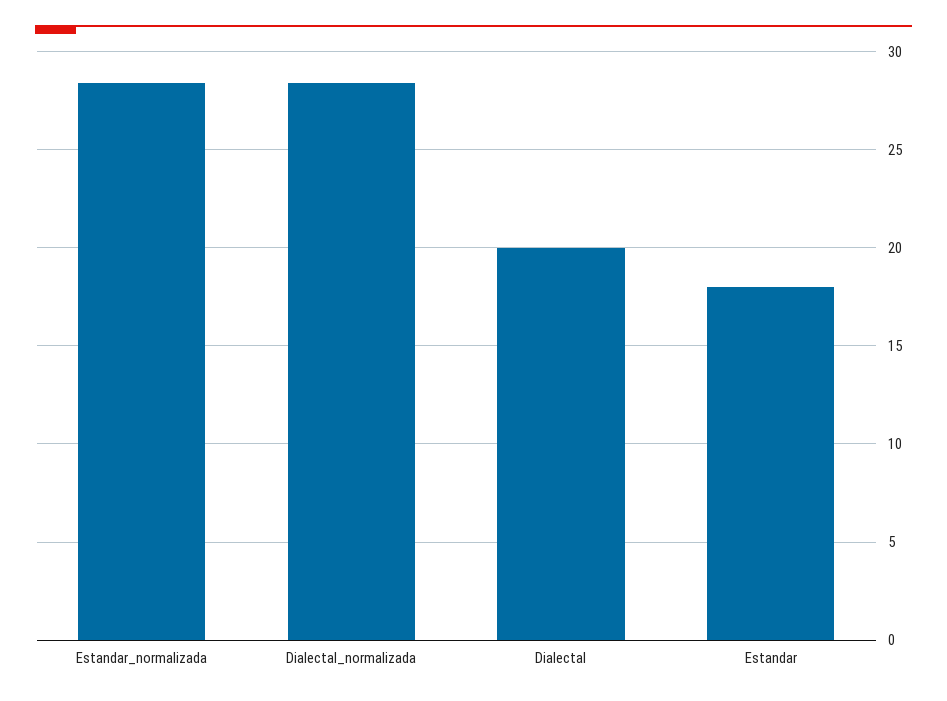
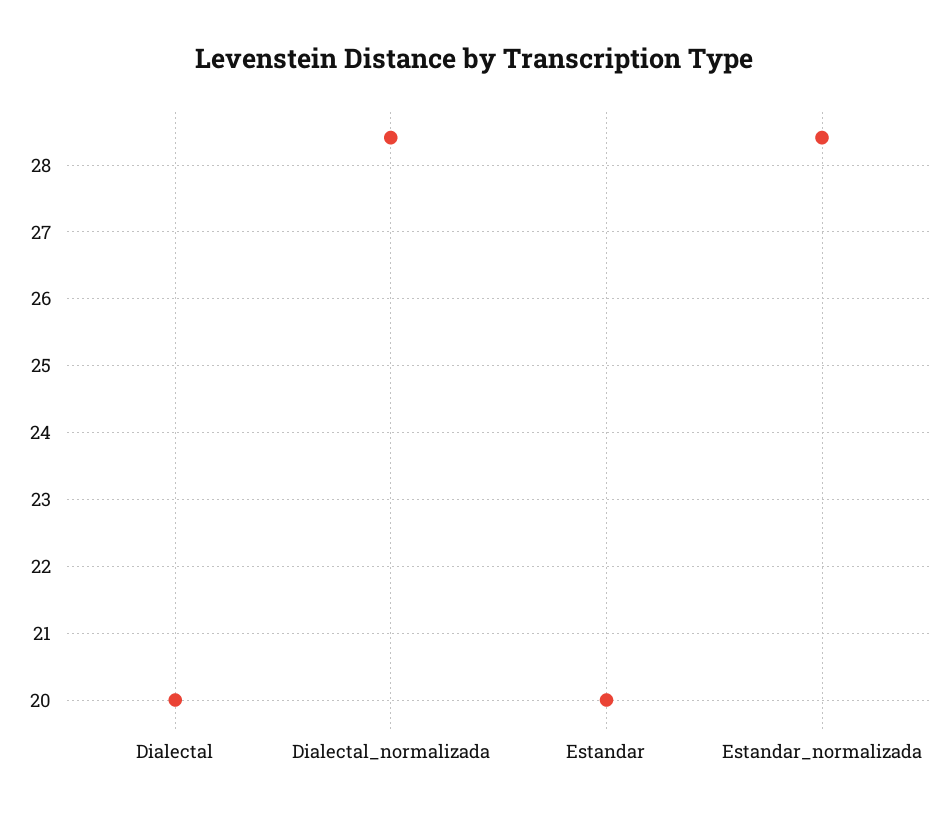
Estandar: 18 -> 20

